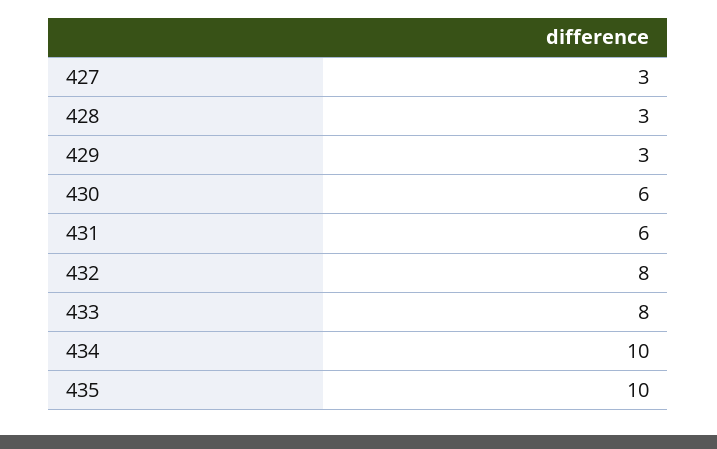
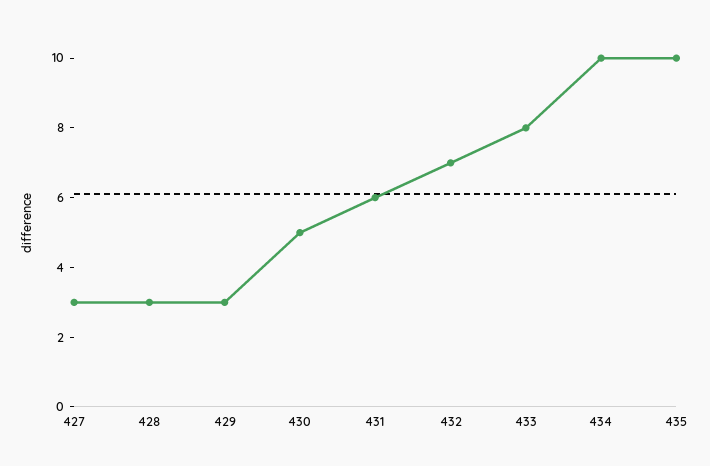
430: 6 -> 5
432: 8 -> 7

